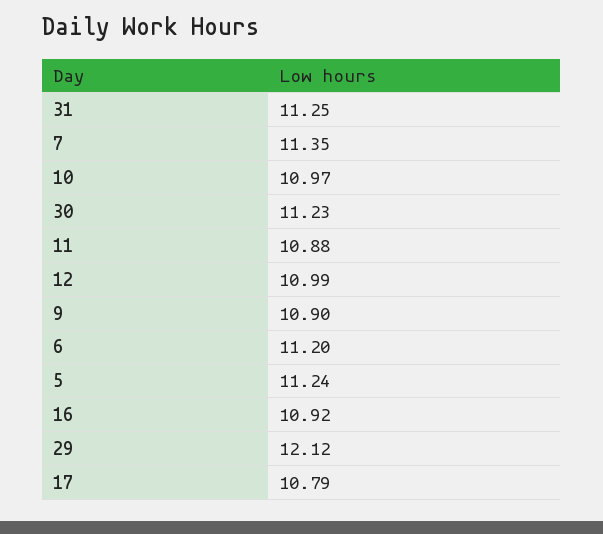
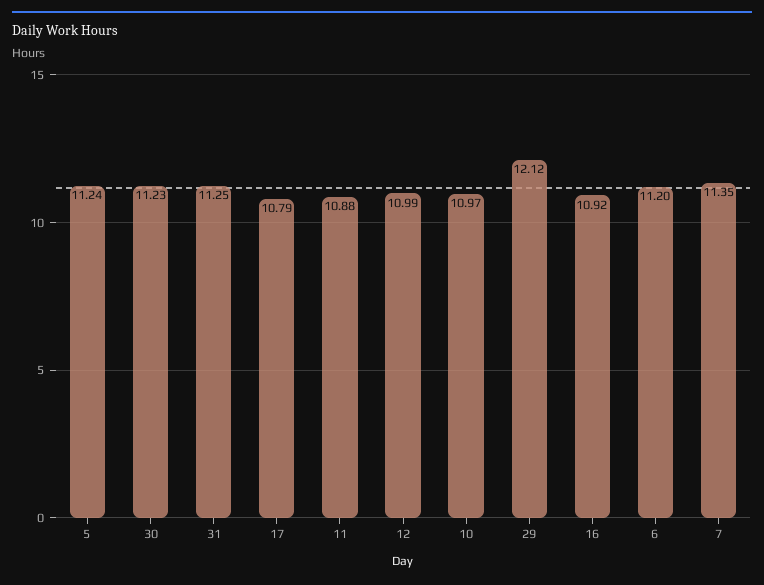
9: 10.9 -> none

